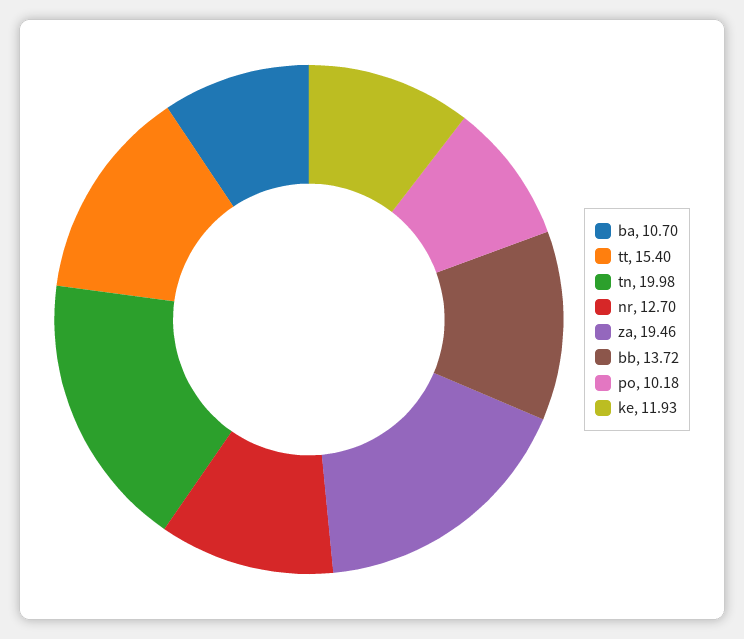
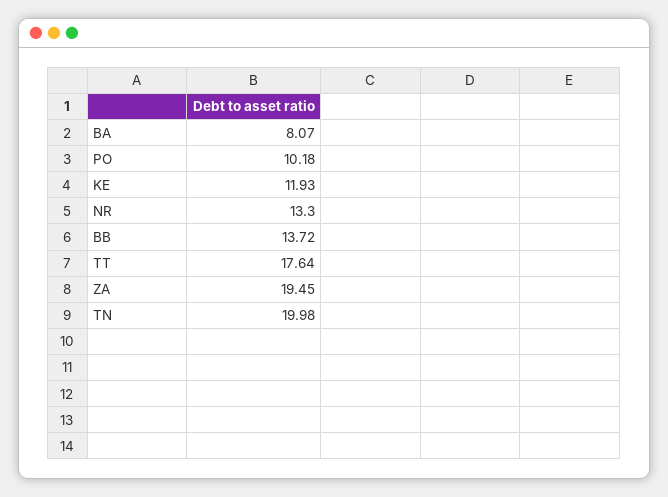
ba: 10.7 -> 8.07
tt: 15.4 -> 17.64
nr: 12.7 -> 13.3
za: 19.46 -> 19.45

